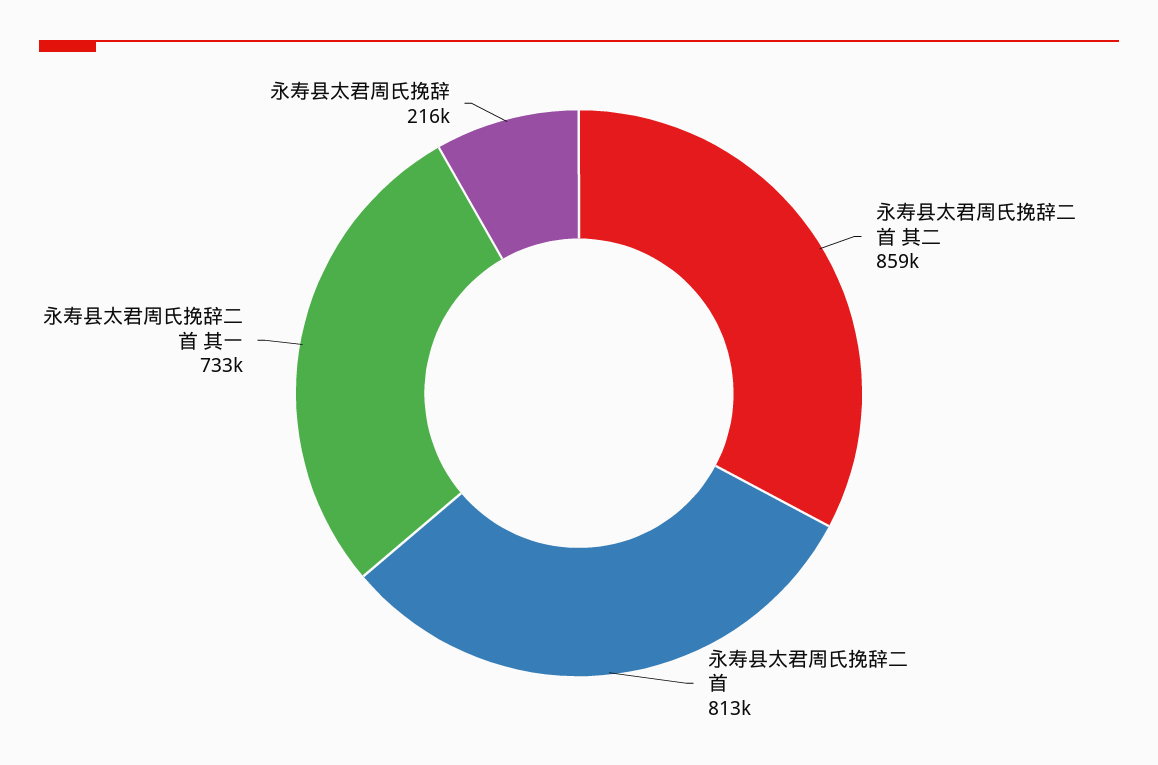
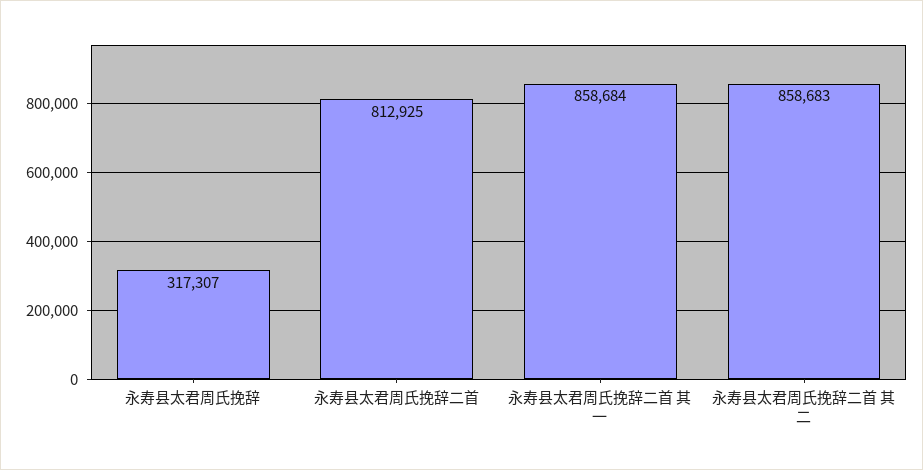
永寿县太君周氏挽辞二首 其一: 733000 -> 858684
永寿县太君周氏挽辞: 216000 -> 317307

